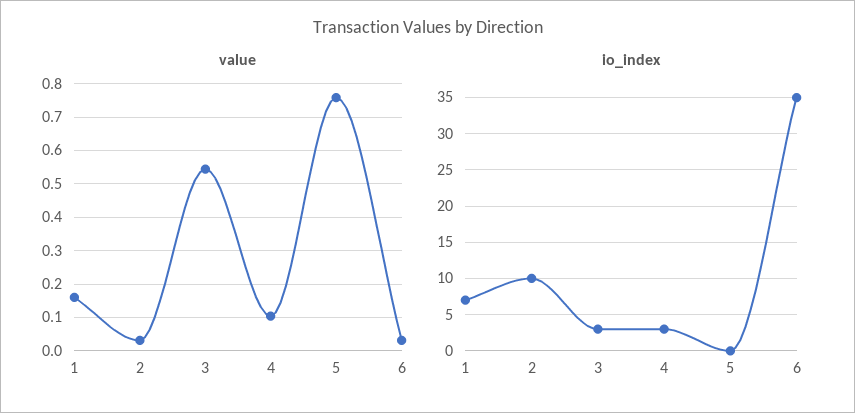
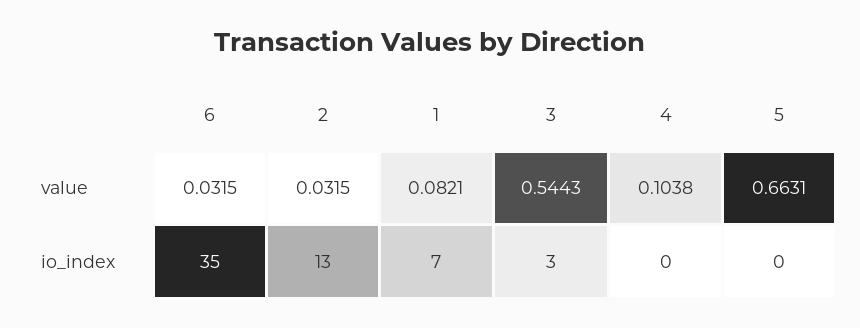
value, 1: 0.16 -> 0.0821
value, 5: 0.76 -> 0.6631
io_index, 2: 10 -> 13
io_index, 4: 3 -> 0

